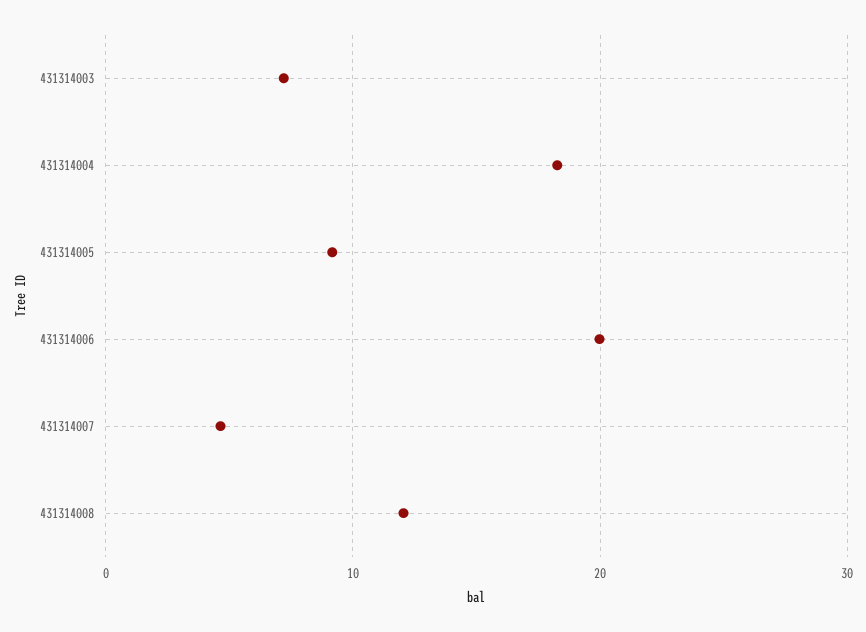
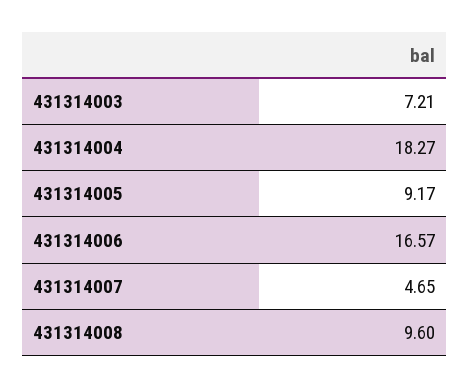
431314006: 20 -> 16.57
431314008: 12 -> 9.6

